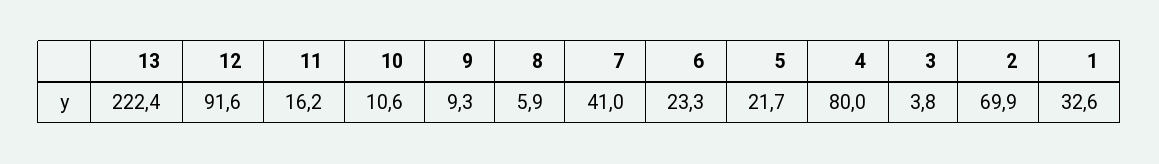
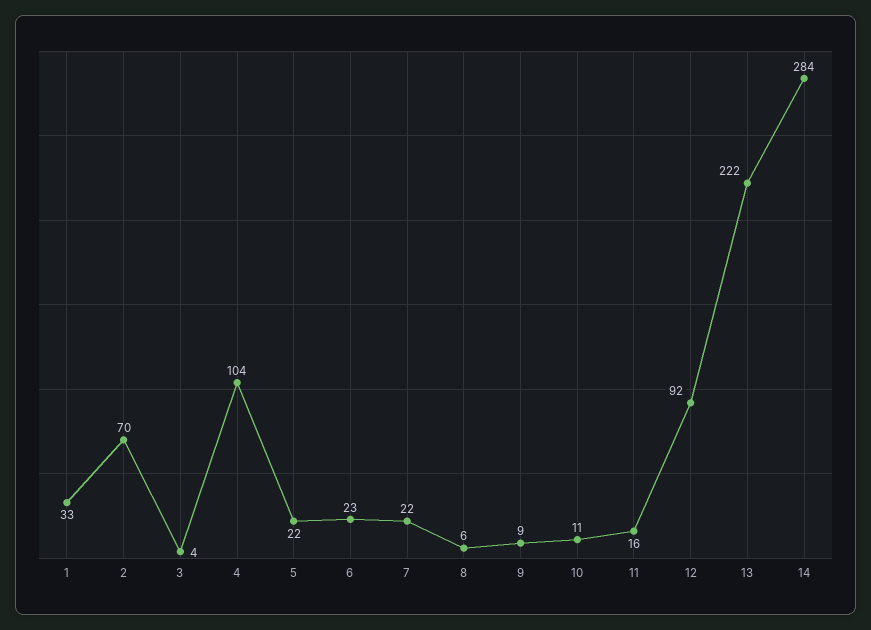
7: 41 -> 22
4: 80 -> 104
14: none -> 284

